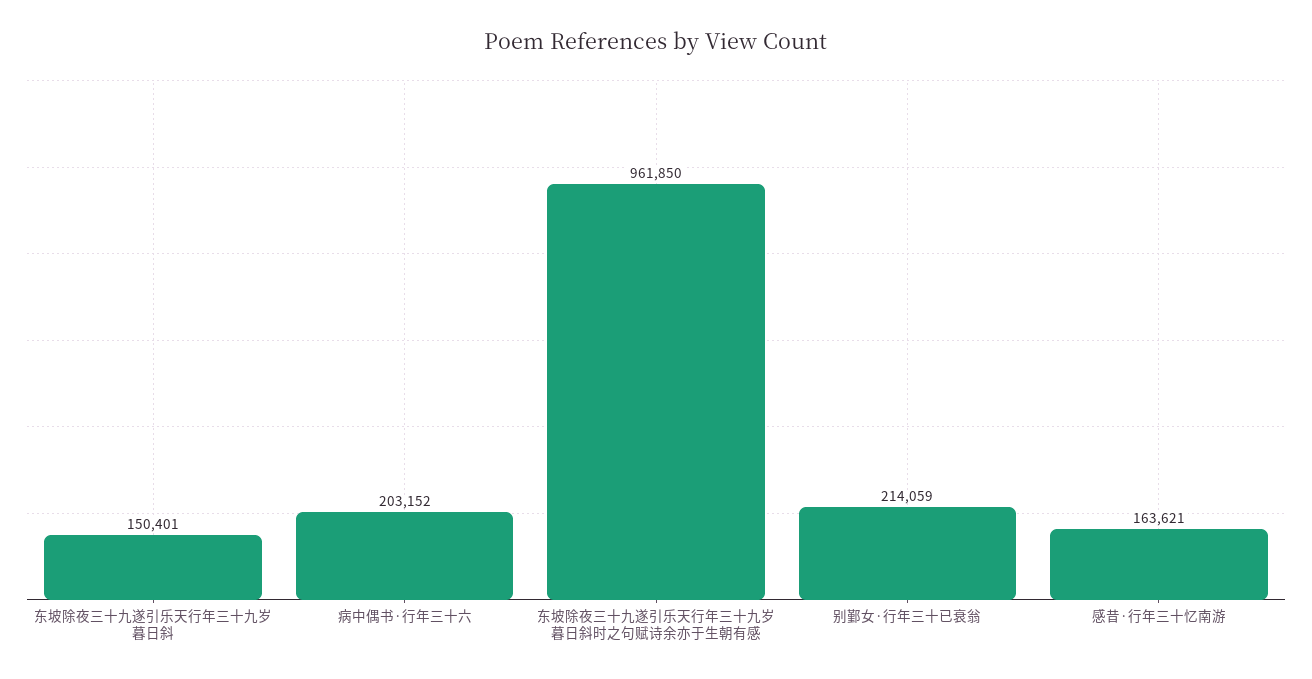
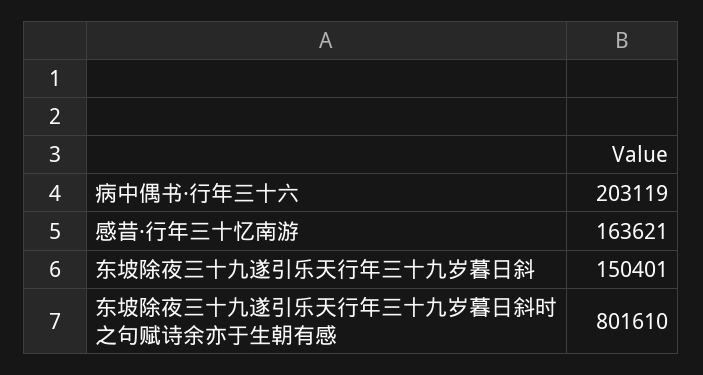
病中偶书·行年三十六: 203152 -> 203119
东坡除夜三十九遂引乐天行年三十九岁暮日斜时之句赋诗余亦于生朝有感: 961850 -> 801610
别鄞女·行年三十已衰翁: 214059 -> none

